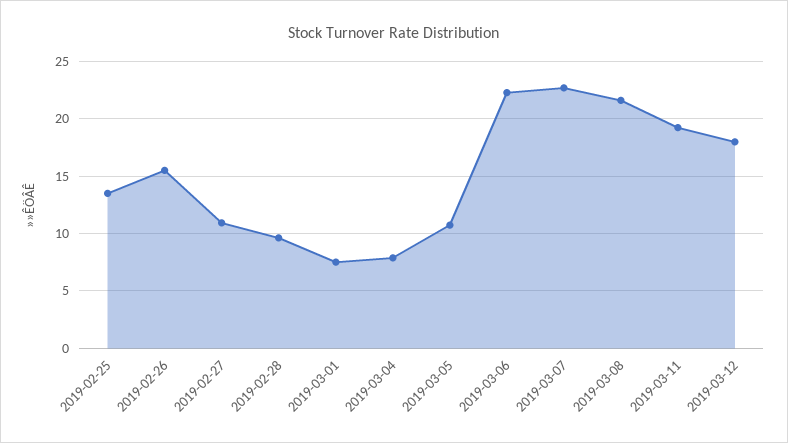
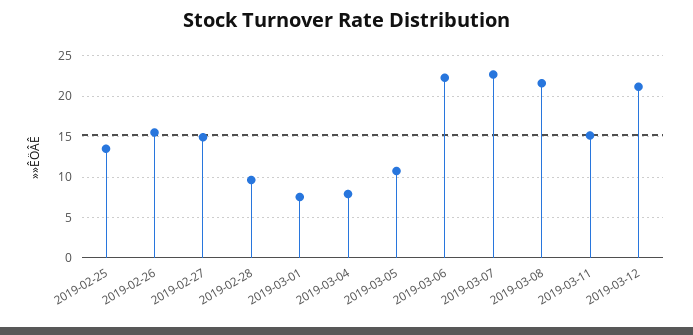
2019-02-27: 11 -> 15
2019-03-11: 19 -> 15
2019-03-12: 18 -> 21

